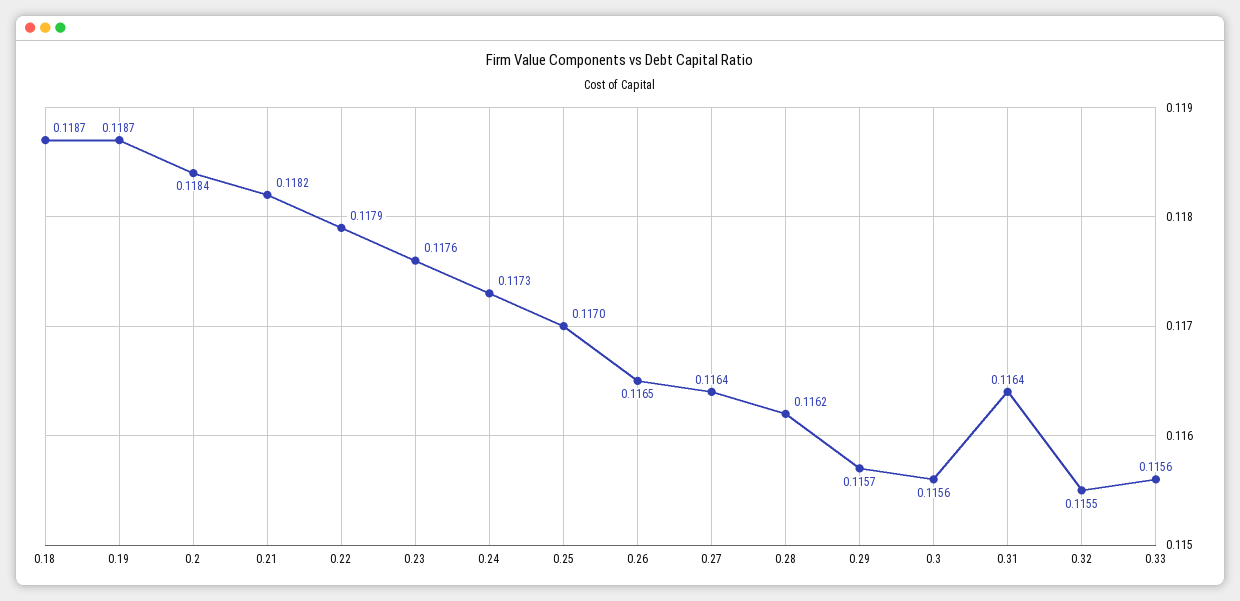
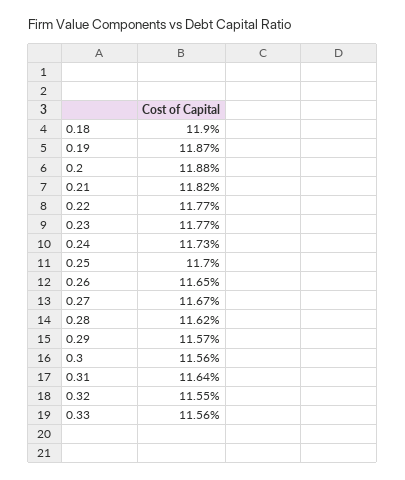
0.18: 0.1187 -> 0.119
0.2: 0.1184 -> 0.1188
0.22: 0.1179 -> 0.1177
0.23: 0.1176 -> 0.1177
0.27: 0.1164 -> 0.1167

